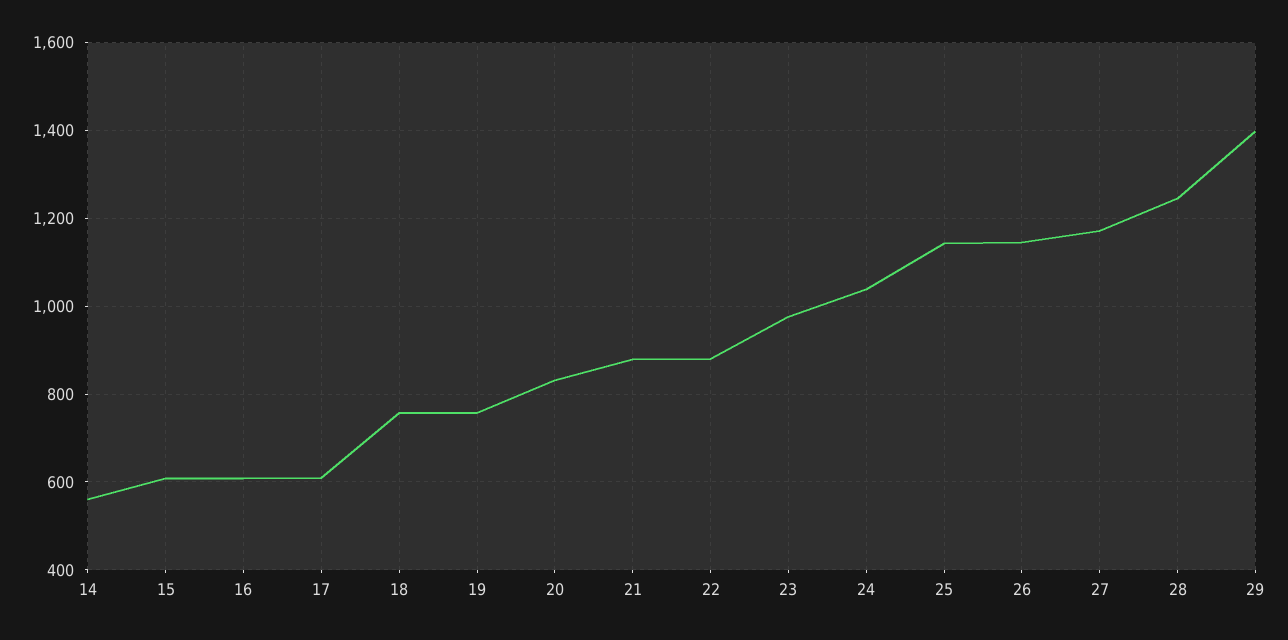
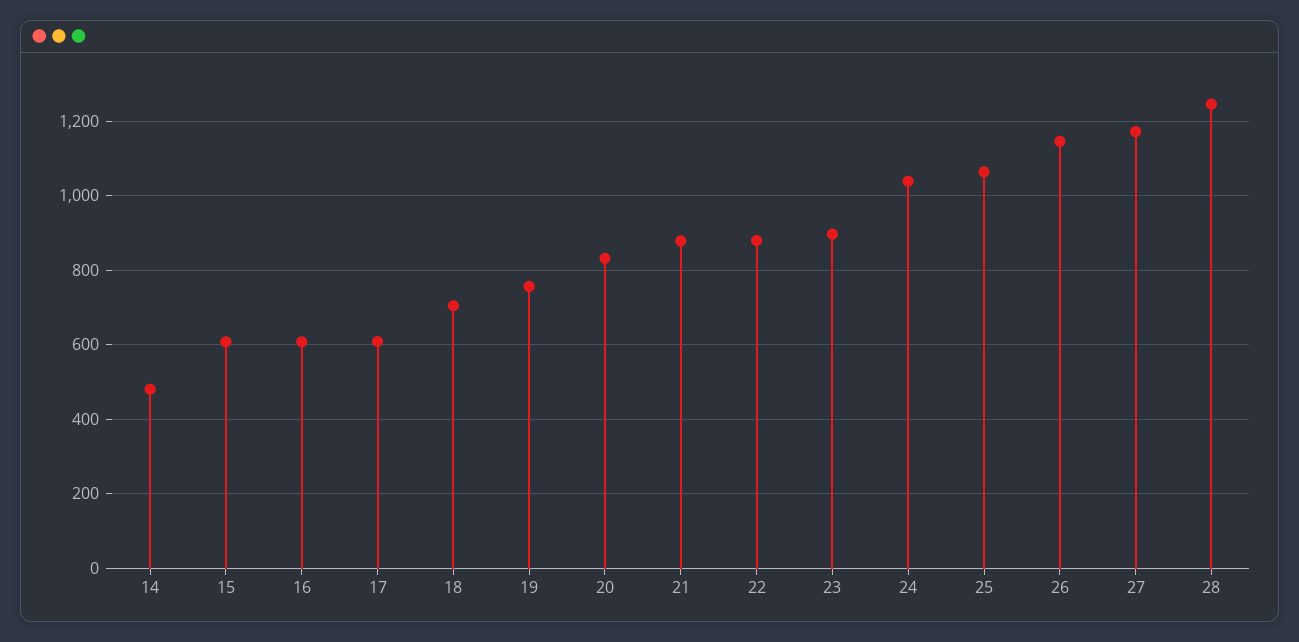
14: 560 -> 480
18: 760 -> 700
23: 980 -> 900
25: 1140 -> 1060
29: 1400 -> none

